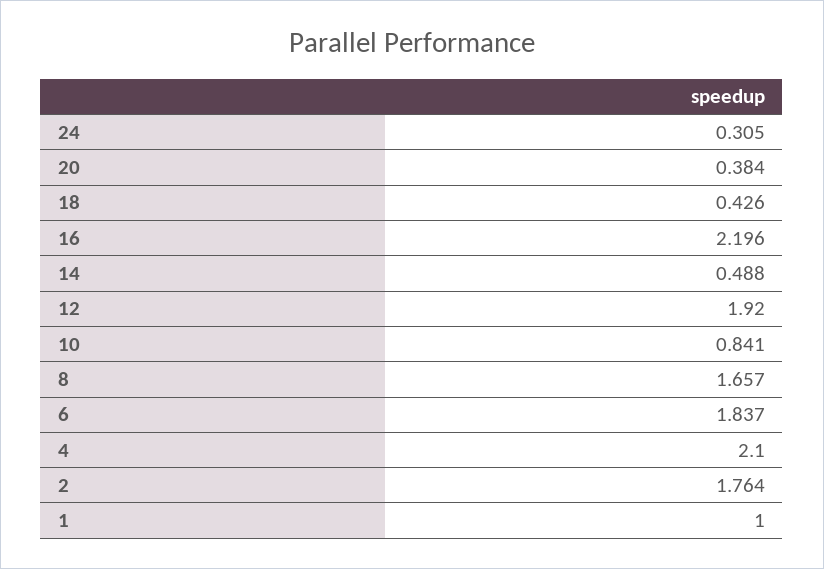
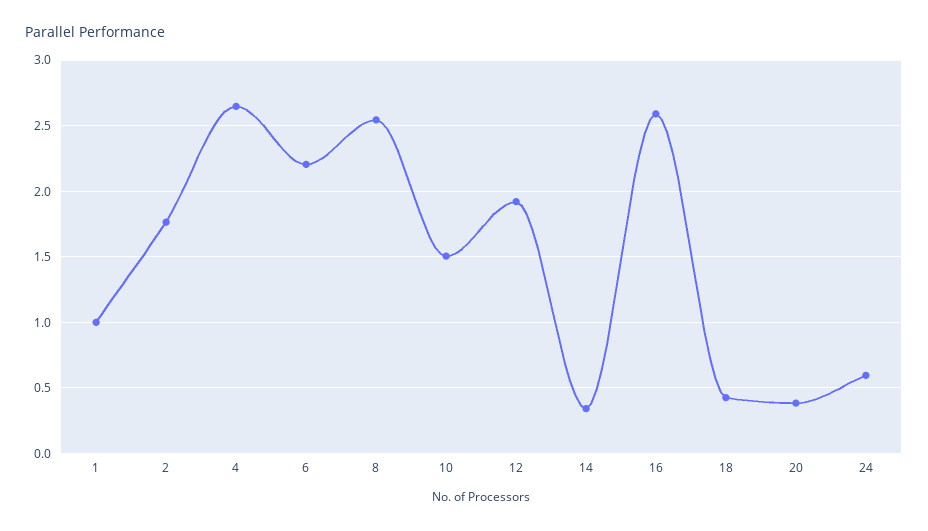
24: 0.305 -> 0.6
16: 2.196 -> 2.6
14: 0.488 -> 0.35
10: 0.841 -> 1.5
8: 1.657 -> 2.55
6: 1.837 -> 2.2
4: 2.1 -> 2.65

